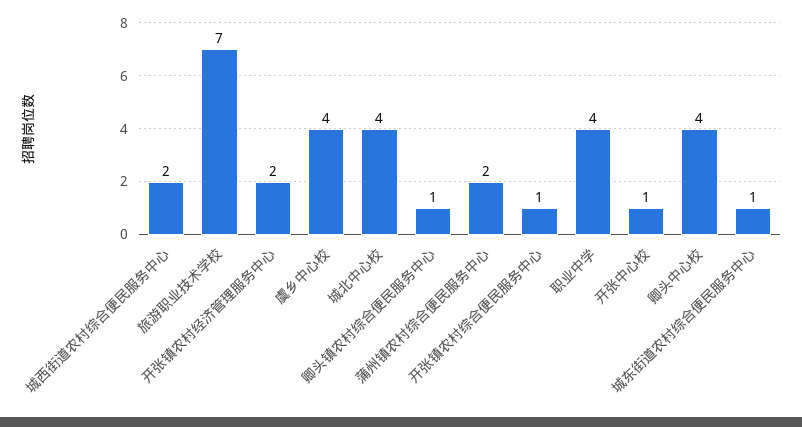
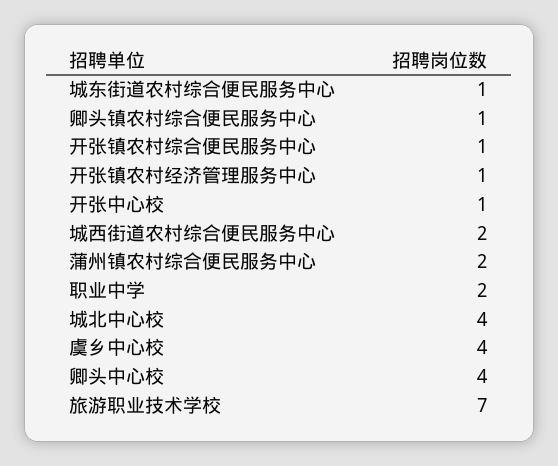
开张镇农村经济管理服务中心: 2 -> 1
职业中学: 4 -> 2

